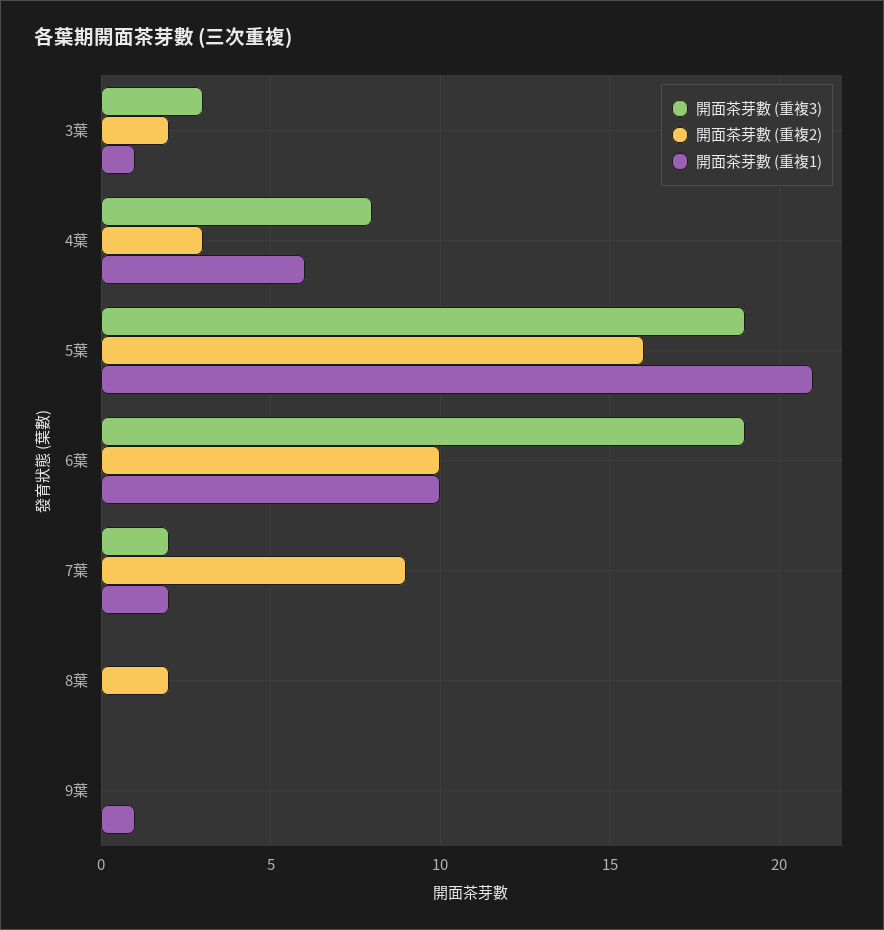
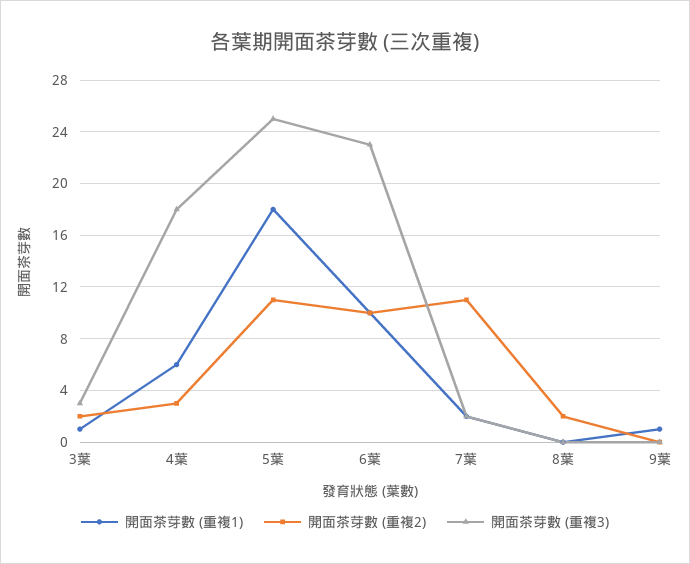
開面茶芽數 (重複3), 4葉: 8 -> 18
開面茶芽數 (重複3), 5葉: 19 -> 25
開面茶芽數 (重複2), 5葉: 16 -> 11
開面茶芽數 (重複1), 5葉: 21 -> 18
開面茶芽數 (重複3), 6葉: 19 -> 23
開面茶芽數 (重複2), 7葉: 9 -> 11

